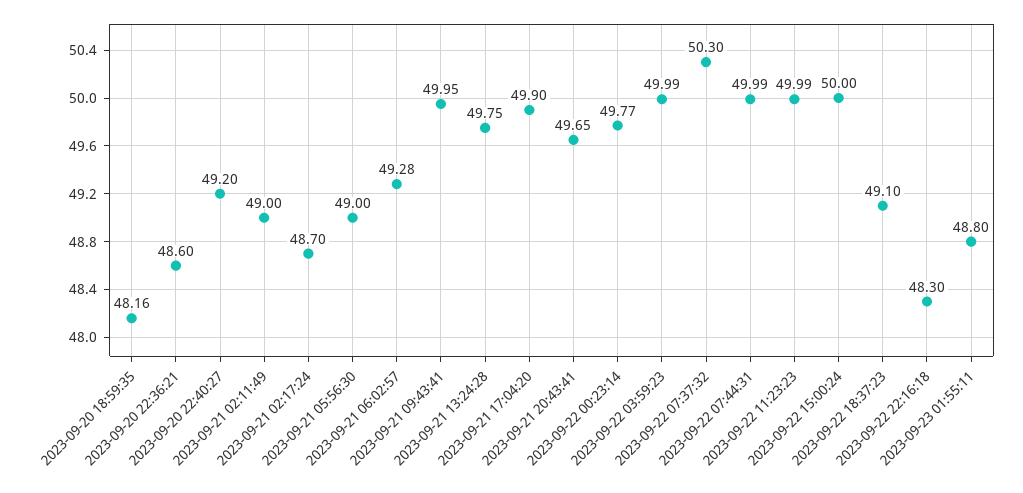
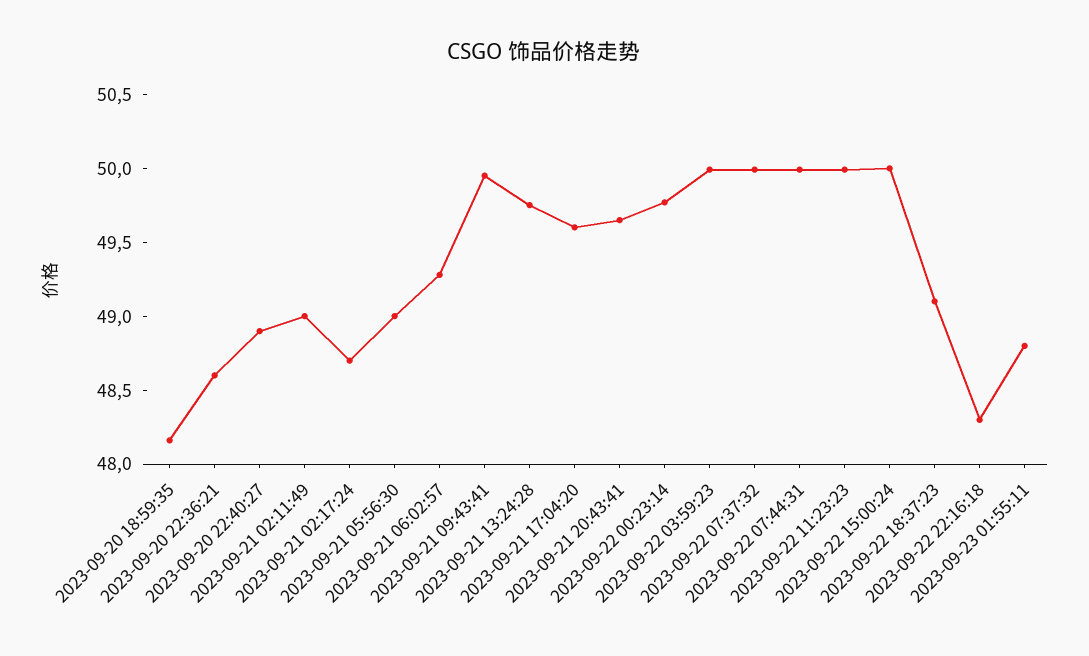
2023-09-20 22:40:27: 49.2 -> 48.9
2023-09-21 17:04:20: 49.9 -> 49.6
2023-09-22 07:37:32: 50.3 -> 50

